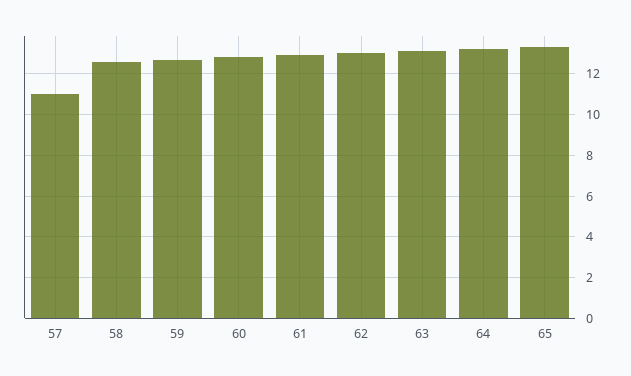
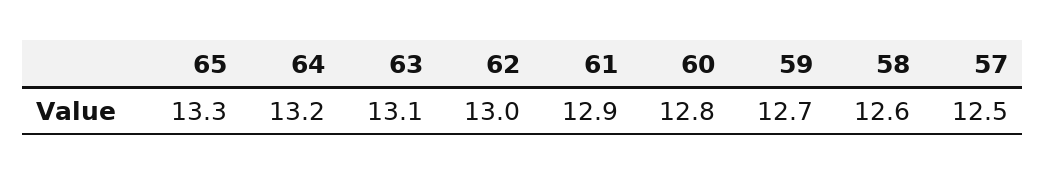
57: 11 -> 12.5

